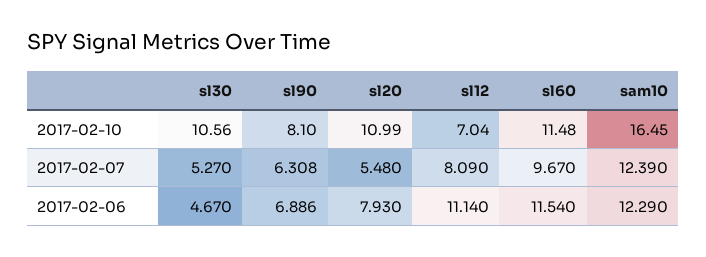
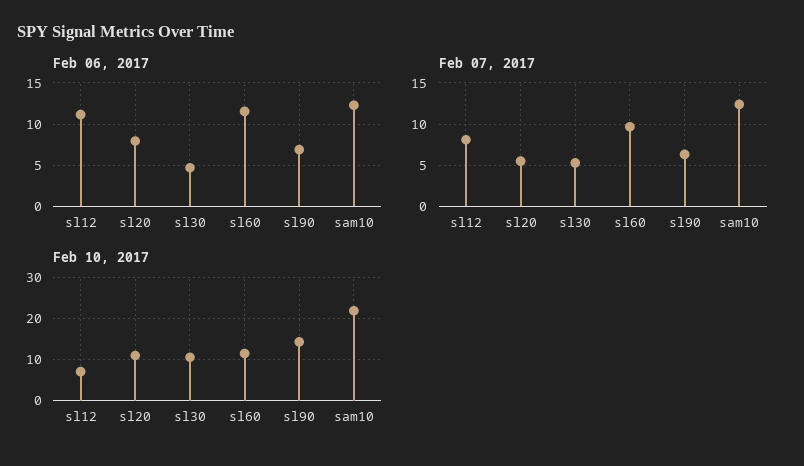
2017-02-10, sl90: 8.1 -> 14
2017-02-10, sam10: 16.45 -> 22

